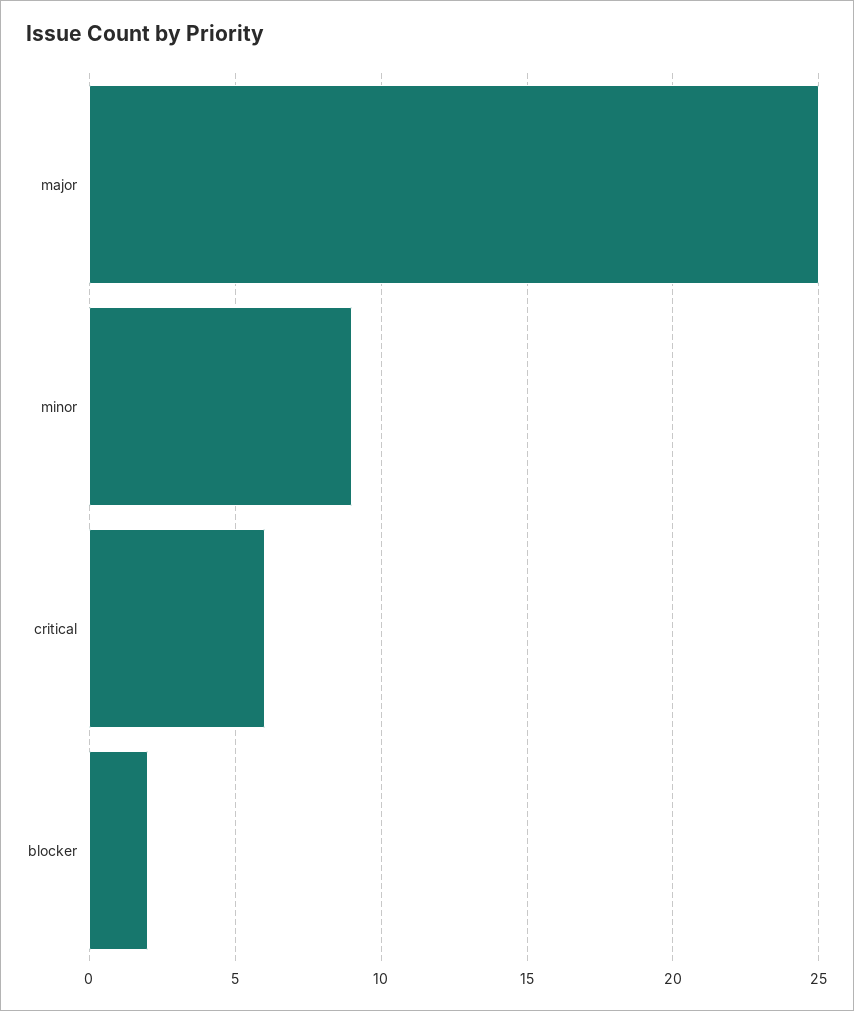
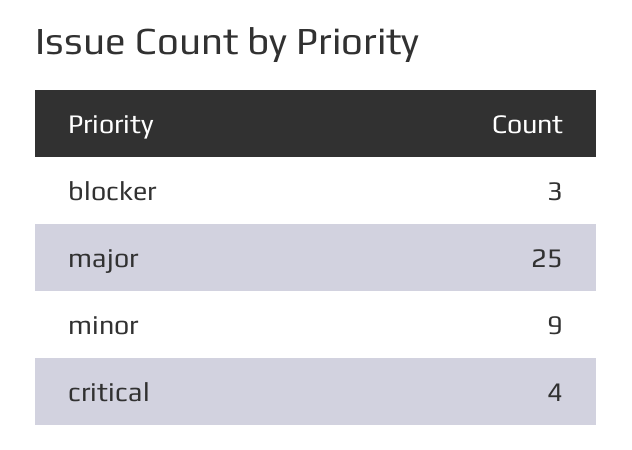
critical: 6 -> 4
blocker: 2 -> 3

